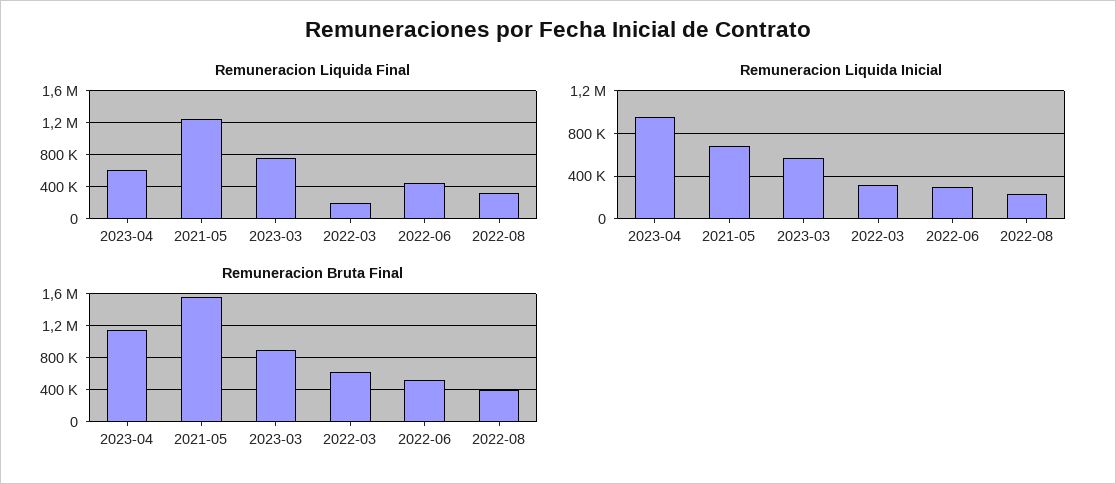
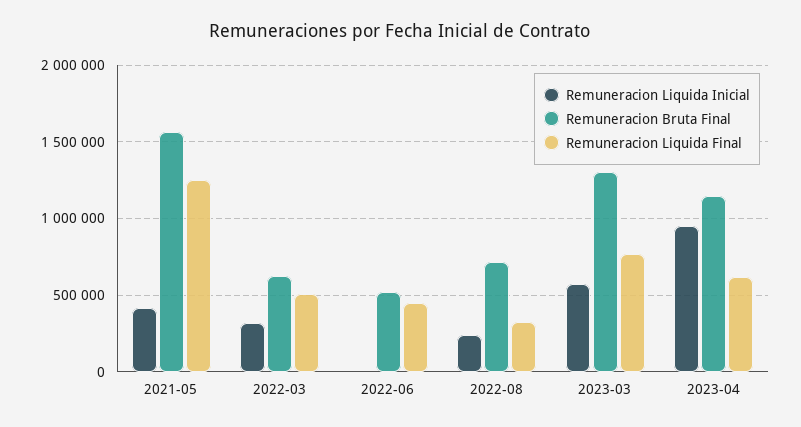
Remuneracion Liquida Final, 2022-03: 200000 -> 500000
Remuneracion Liquida Inicial, 2021-05: 700000 -> 400000
Remuneracion Liquida Inicial, 2022-06: 300000 -> 0
Remuneracion Bruta Final, 2023-03: 900000 -> 1300000
Remuneracion Bruta Final, 2022-08: 400000 -> 700000

